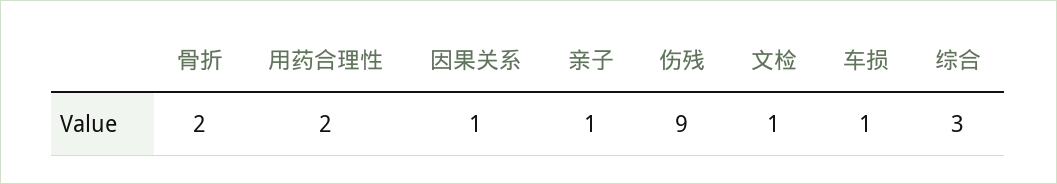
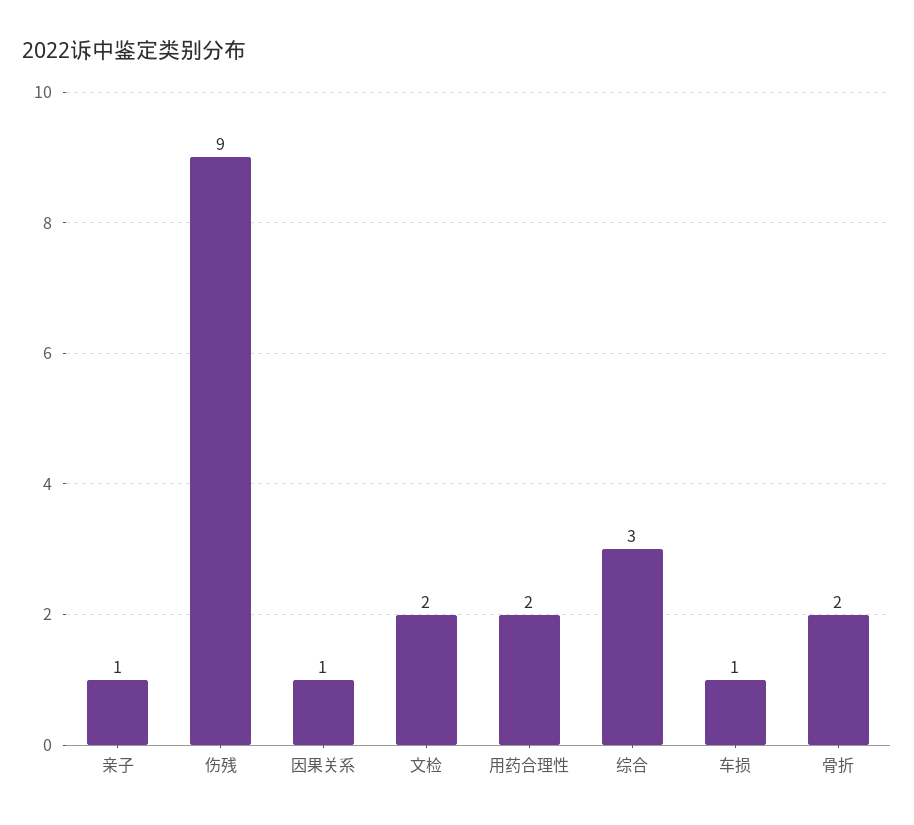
文检: 1 -> 2

